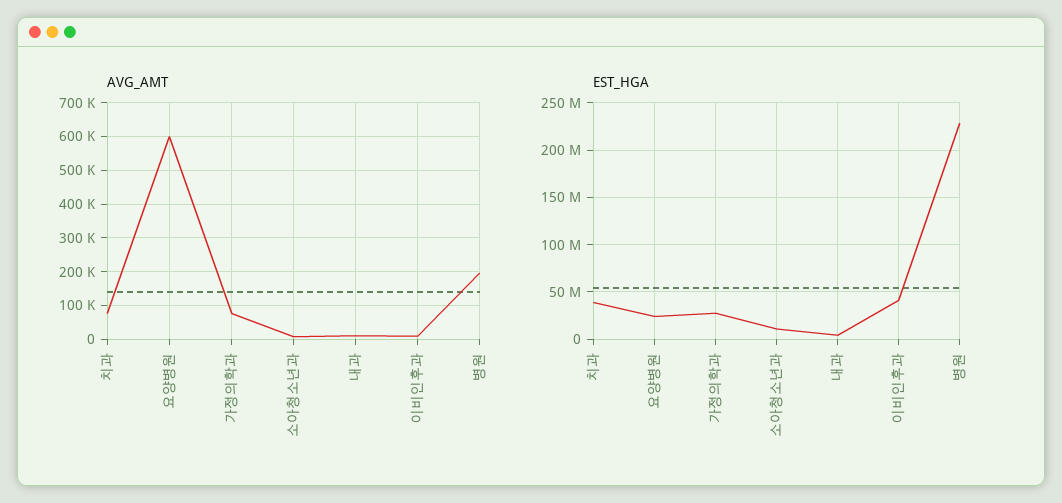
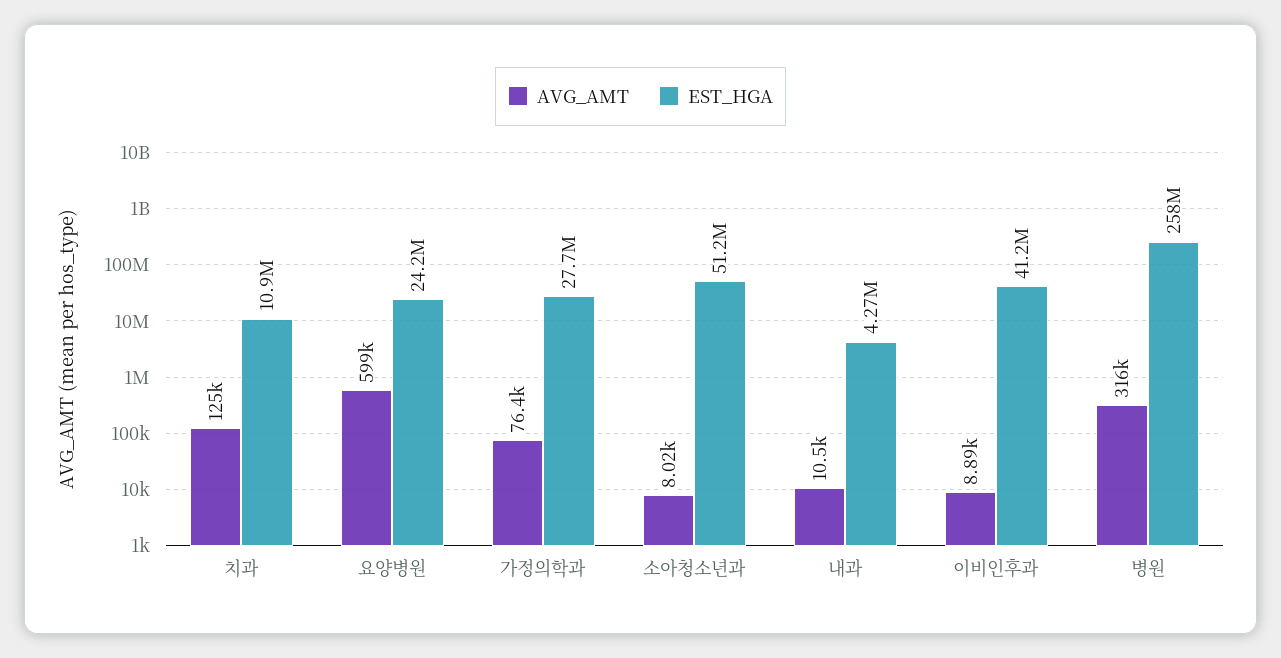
AVG_AMT, 치과: 80000 -> 125000
AVG_AMT, 병원: 200000 -> 316000
EST_HGA, 치과: 40000000 -> 10900000
EST_HGA, 소아청소년과: 10000000 -> 51200000
EST_HGA, 병원: 230000000 -> 258000000

